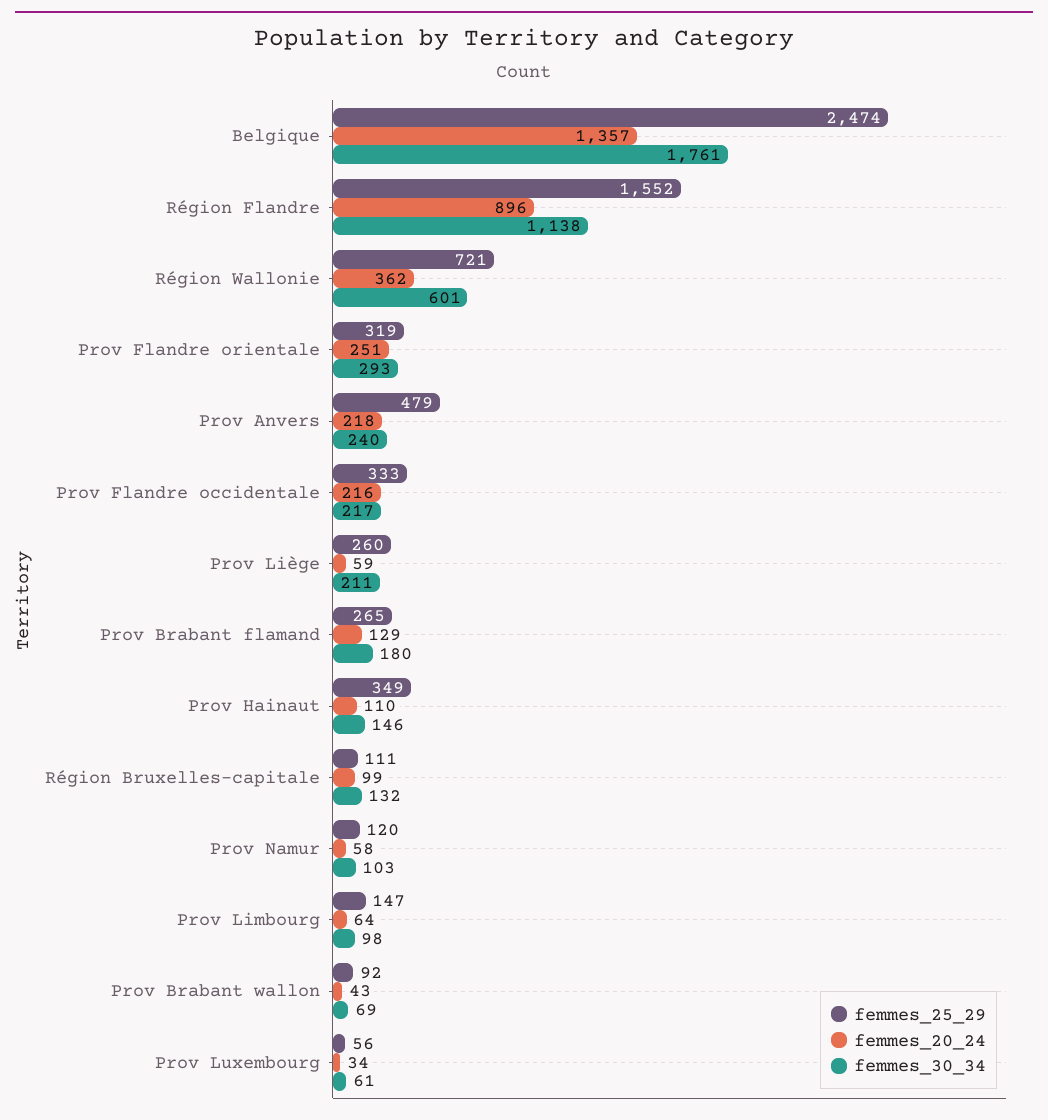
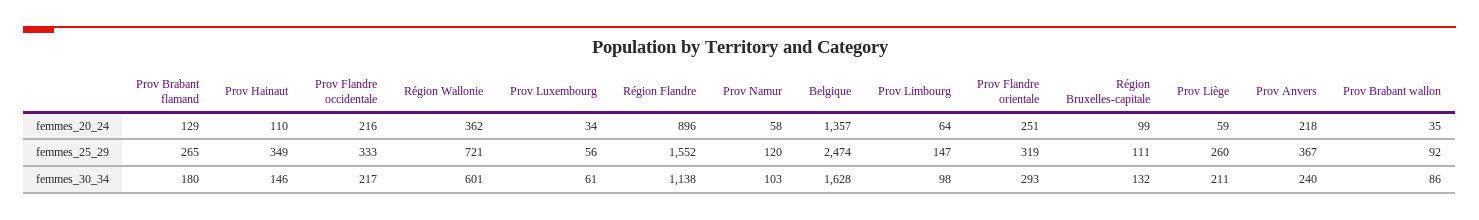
femmes_30_34, Belgique: 1761 -> 1628
femmes_25_29, Prov Anvers: 479 -> 367
femmes_20_24, Prov Brabant wallon: 43 -> 35
femmes_30_34, Prov Brabant wallon: 69 -> 86

